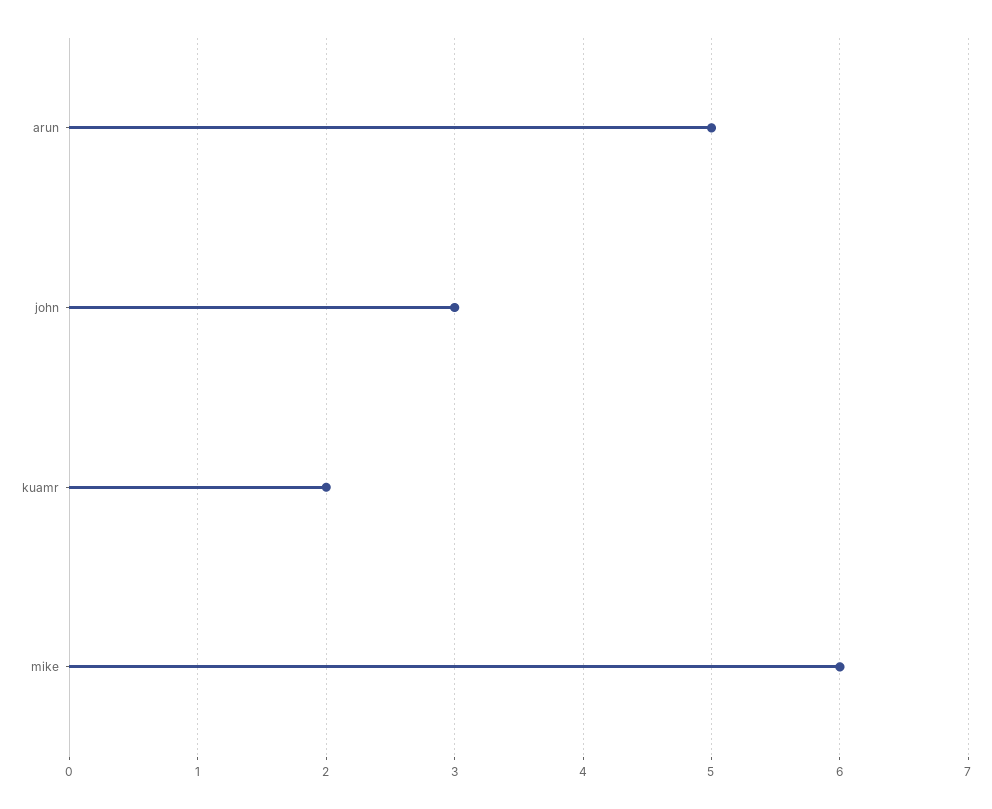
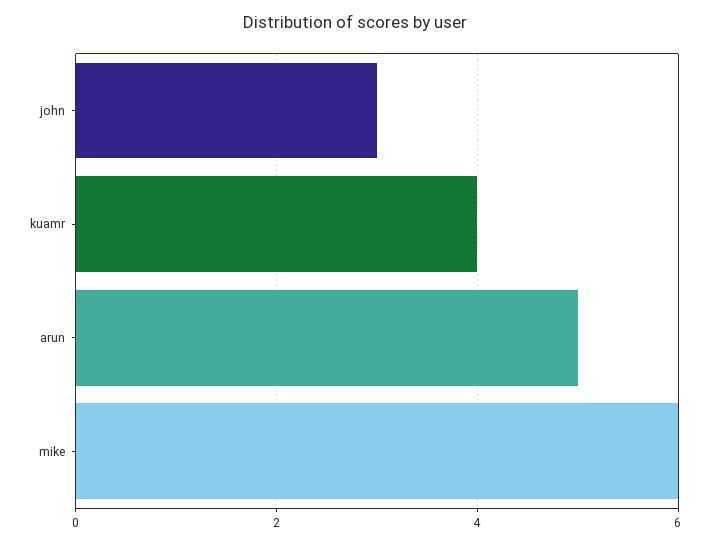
kuamr: 2 -> 4

